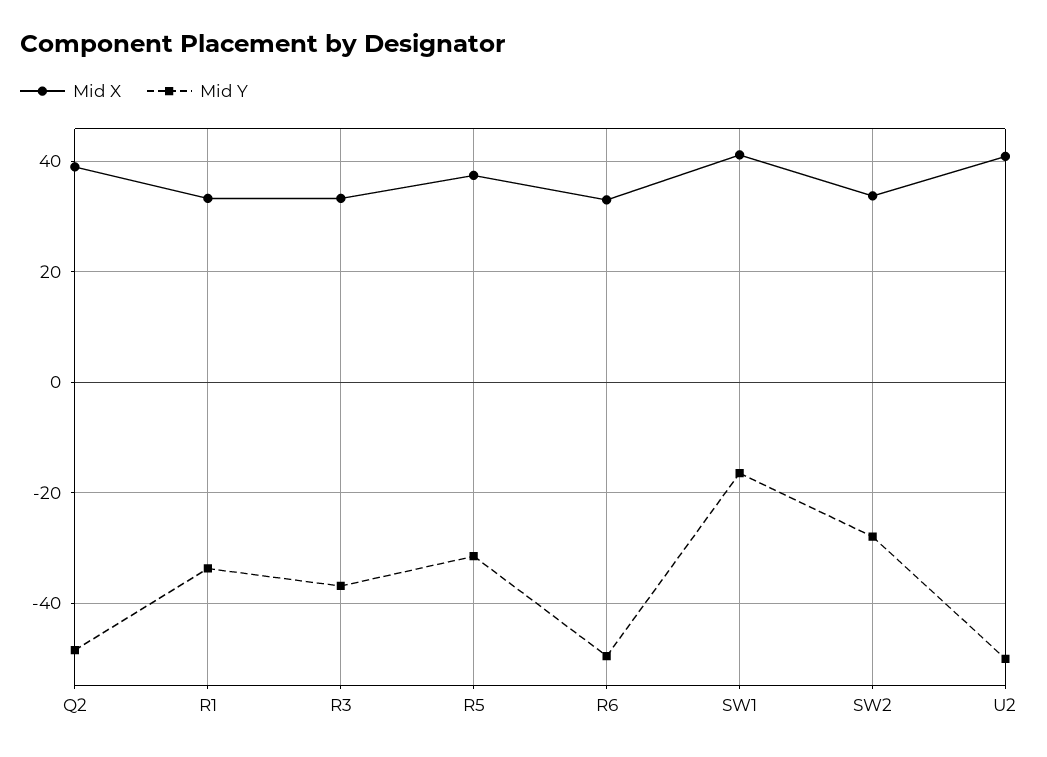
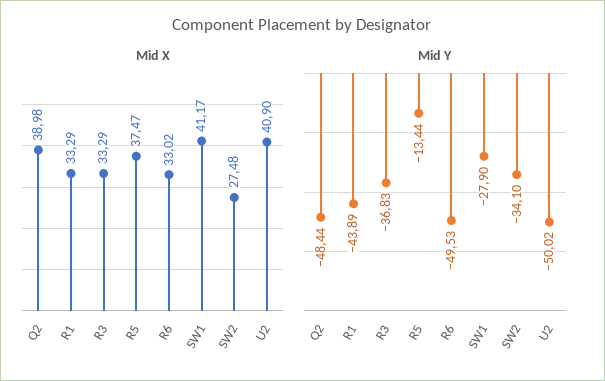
Mid Y, R1: -34 -> -43.89
Mid Y, R5: -32 -> -13.44
Mid Y, SW1: -16 -> -27.9
Mid X, SW2: 34 -> 27.48
Mid Y, SW2: -28 -> -34.1

